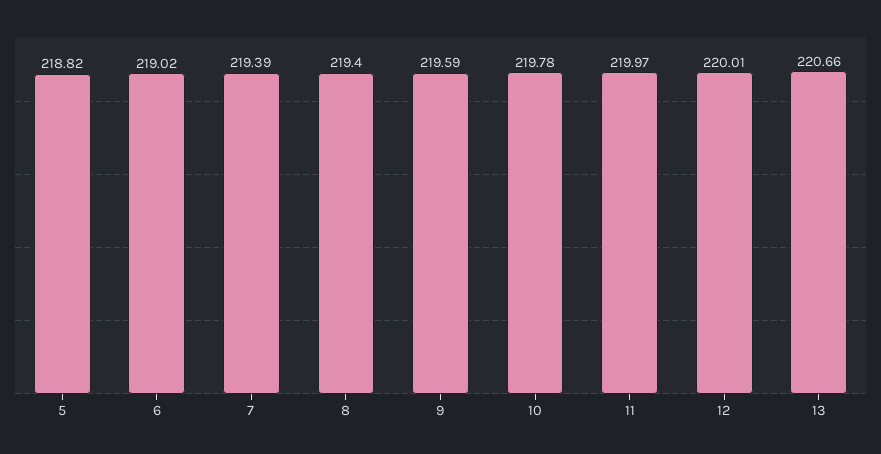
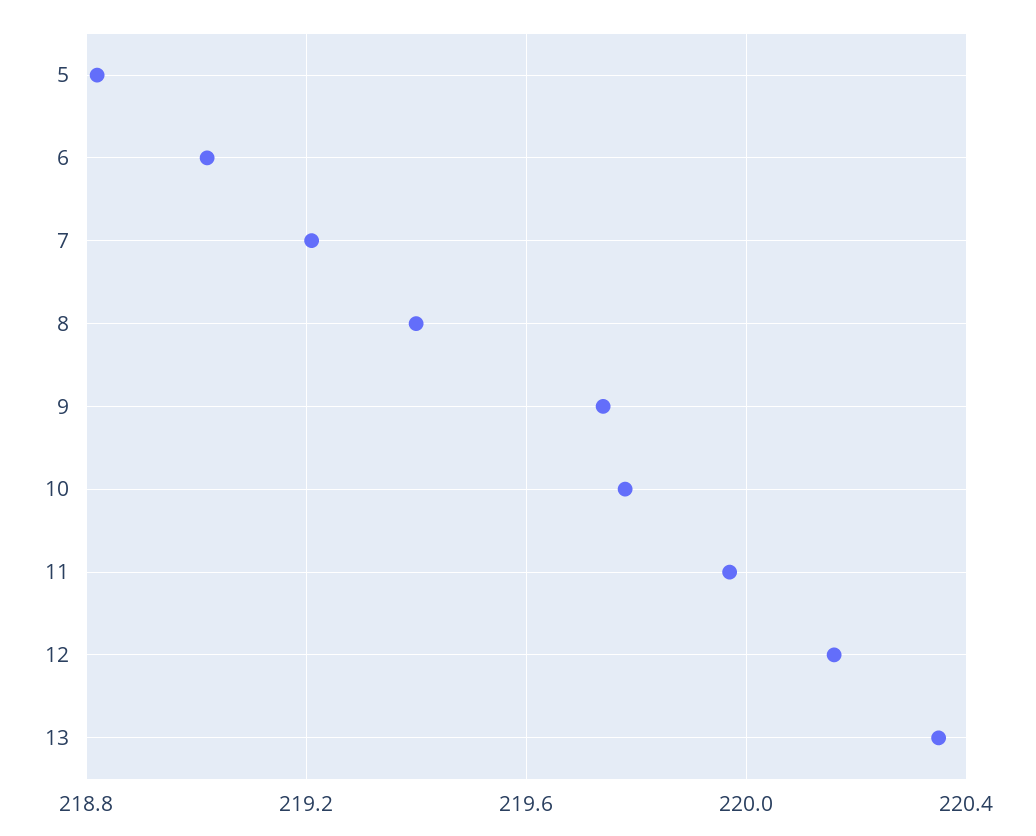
7: 219.39 -> 219.2
9: 219.59 -> 219.75
12: 220.01 -> 220.15
13: 220.66 -> 220.35

